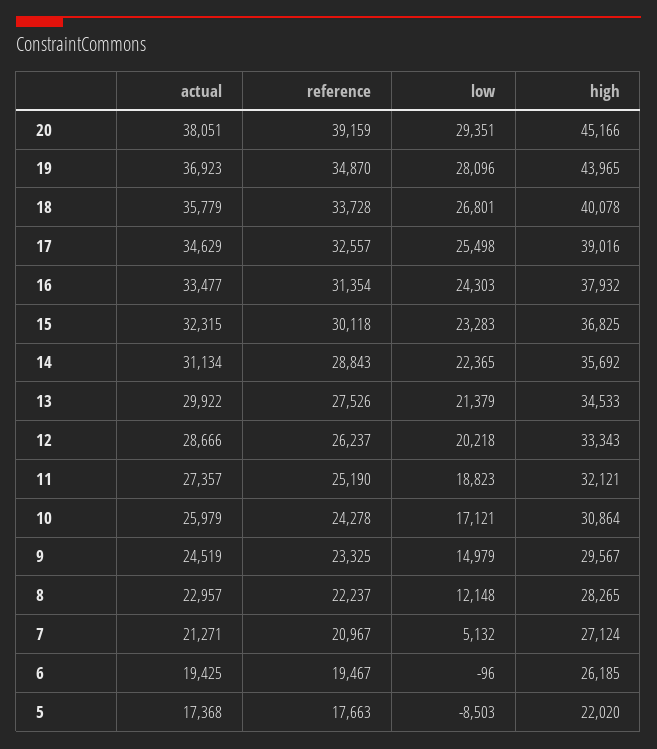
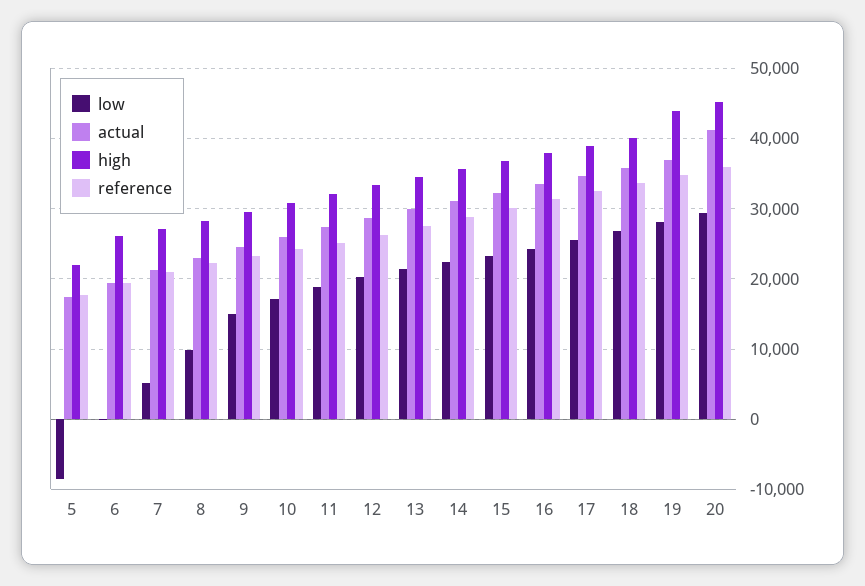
actual, 20: 38051 -> 41000
reference, 20: 39159 -> 36000
low, 8: 12148 -> 10000

